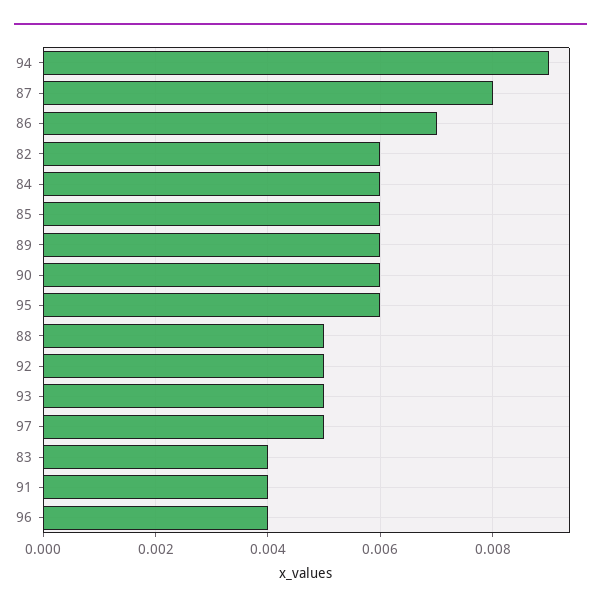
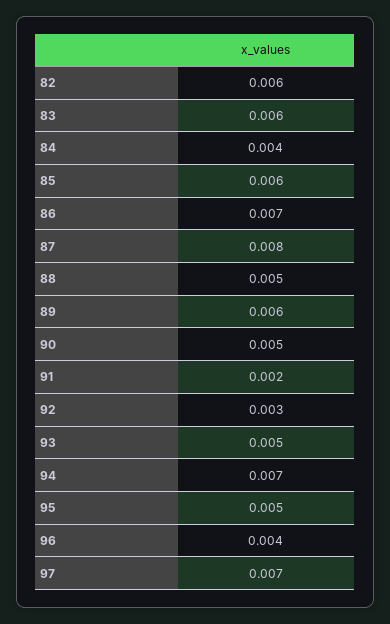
94: 0.009 -> 0.007
84: 0.006 -> 0.004
90: 0.006 -> 0.005
95: 0.006 -> 0.005
92: 0.005 -> 0.003
97: 0.005 -> 0.007
83: 0.004 -> 0.006
91: 0.004 -> 0.002

